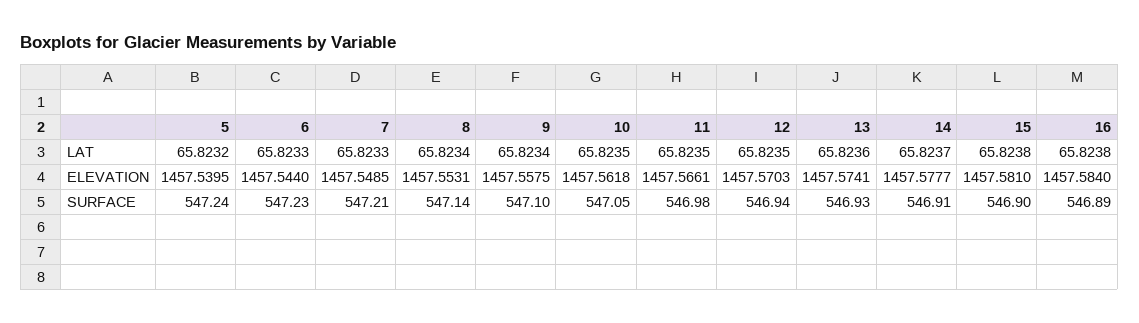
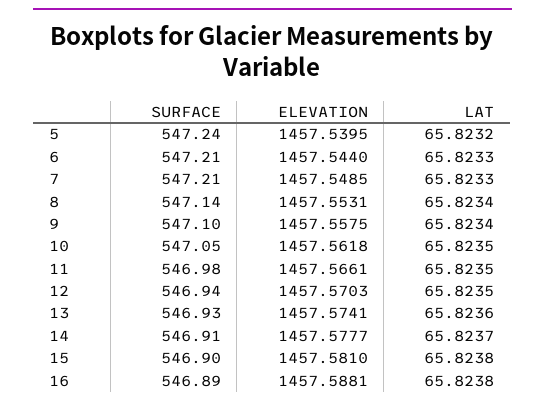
16, ELEVATION: 1457.584 -> 1457.5881
6, SURFACE: 547.23 -> 547.21

